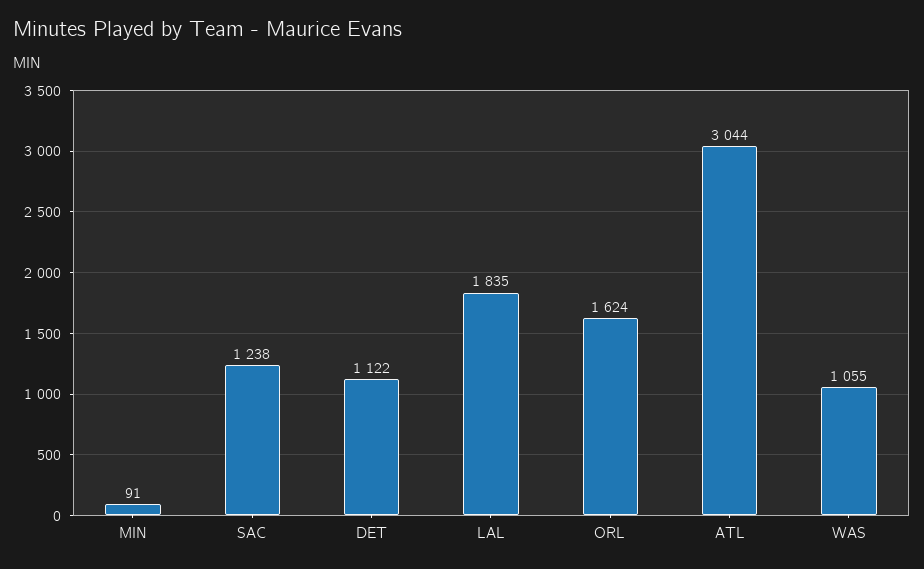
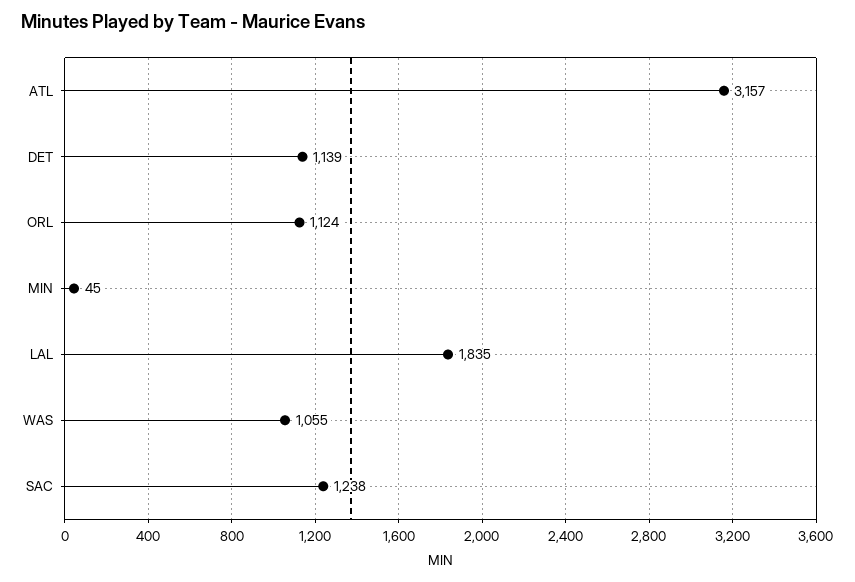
MIN: 91 -> 45
DET: 1122 -> 1139
ORL: 1624 -> 1124
ATL: 3044 -> 3157

